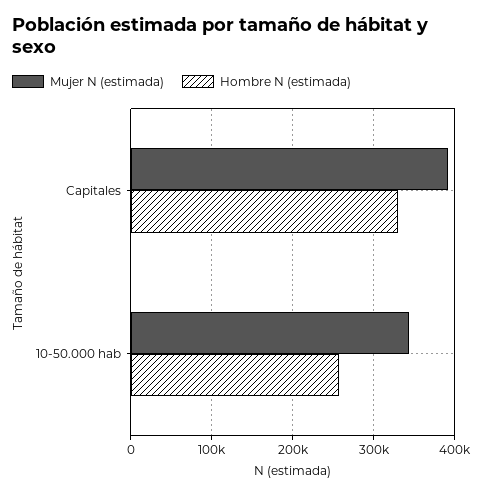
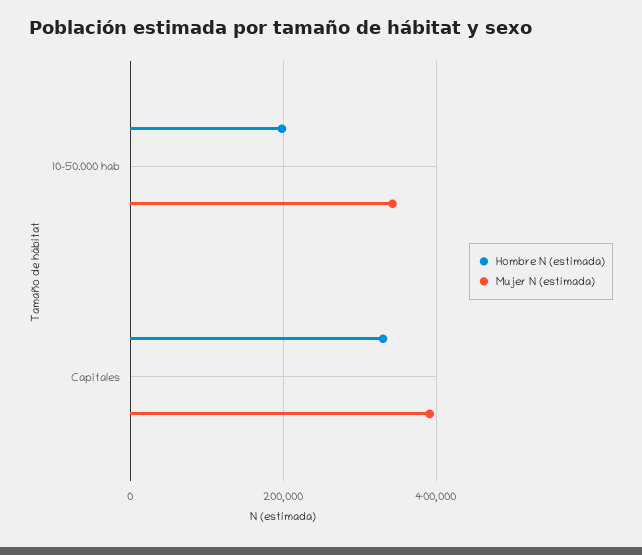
Hombre N (estimada), 10-50.000 hab: 260000 -> 200000

